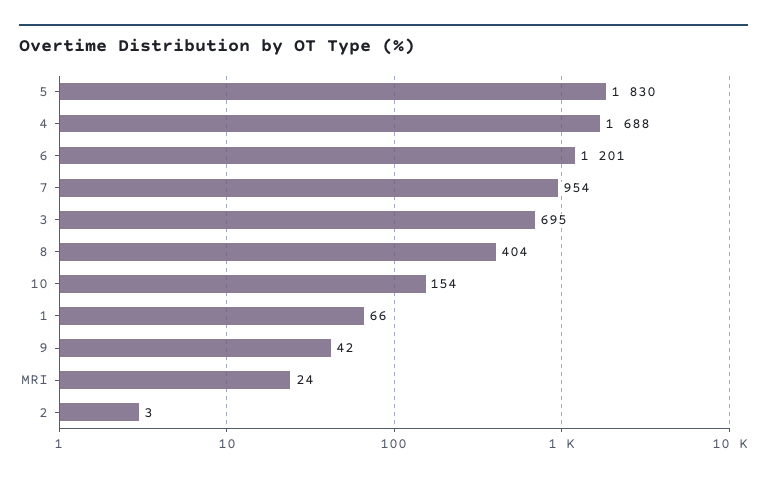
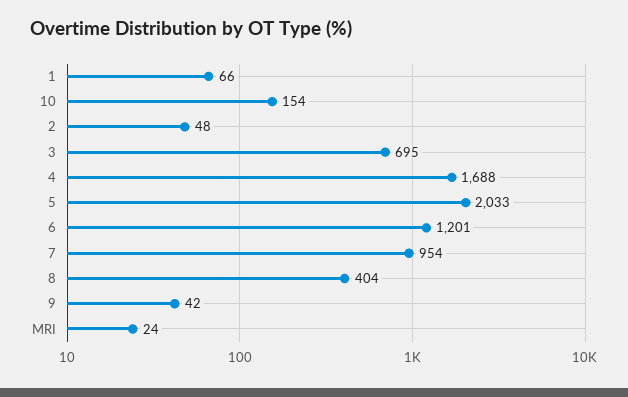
5: 1830 -> 2033
2: 3 -> 48

